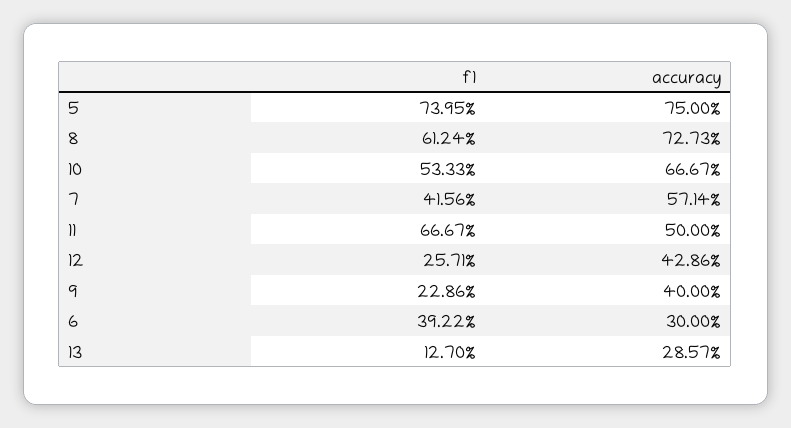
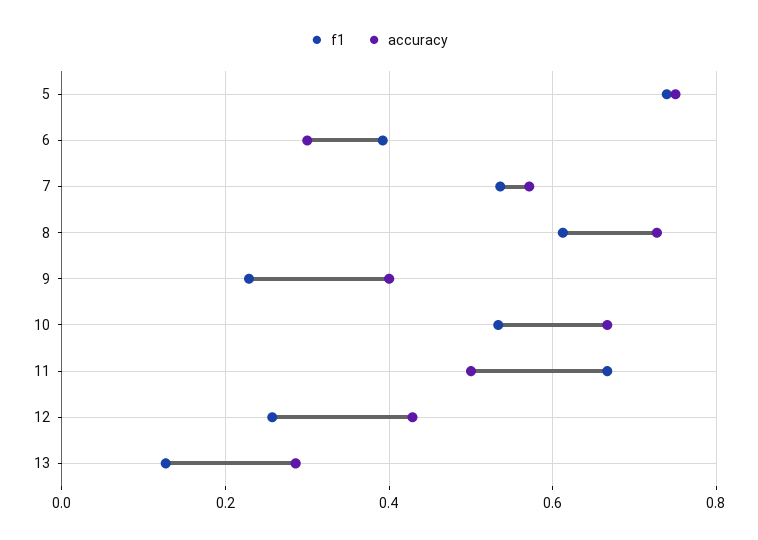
f1, 7: 0.4156 -> 0.54

